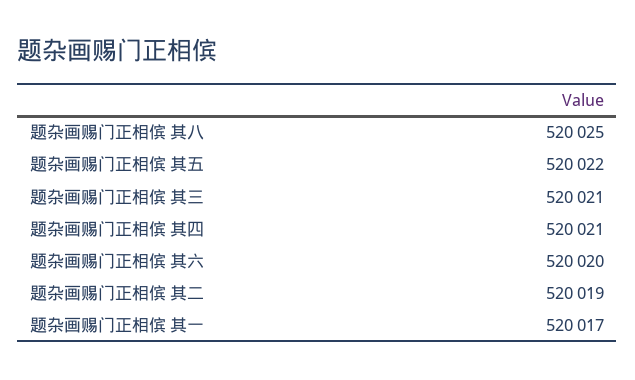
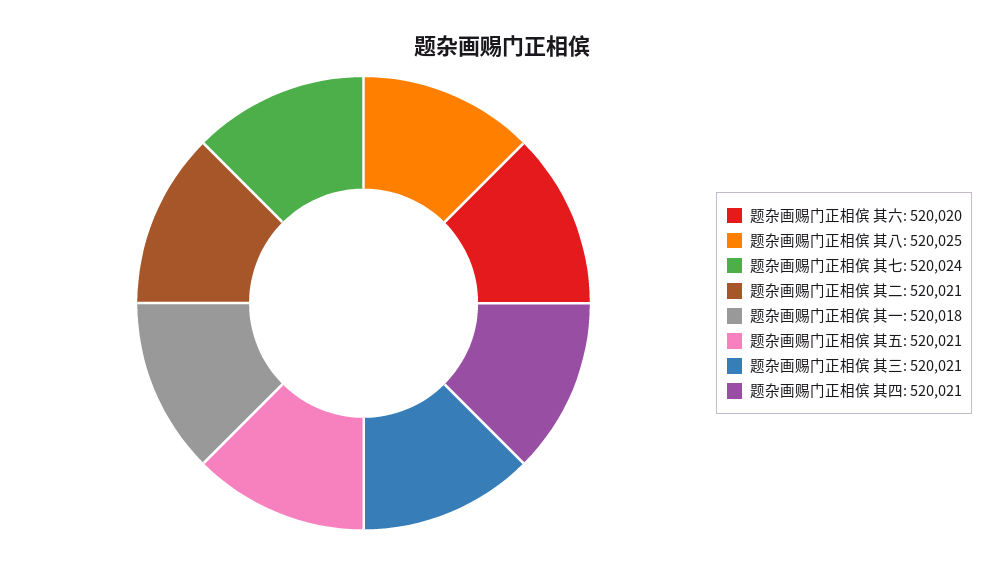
题杂画赐门正相傧 其五: 520022 -> 520021
题杂画赐门正相傧 其二: 520019 -> 520021
题杂画赐门正相傧 其一: 520017 -> 520018
题杂画赐门正相傧 其七: none -> 520024

